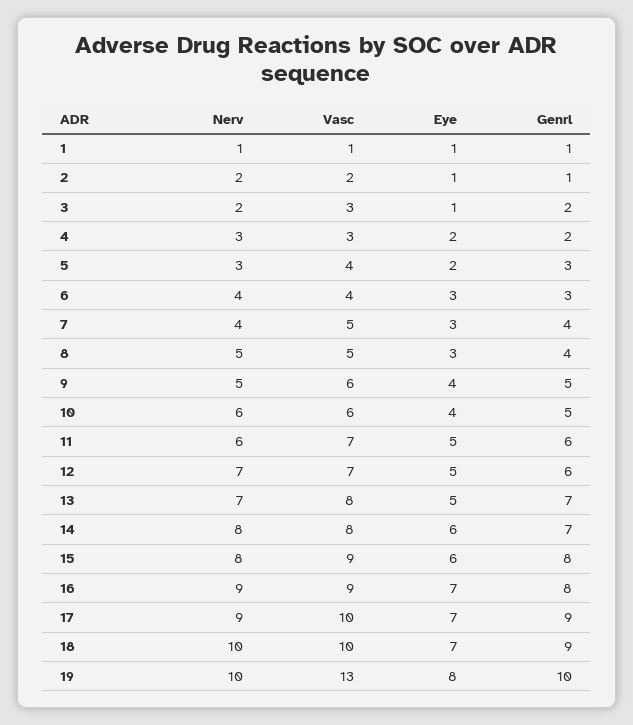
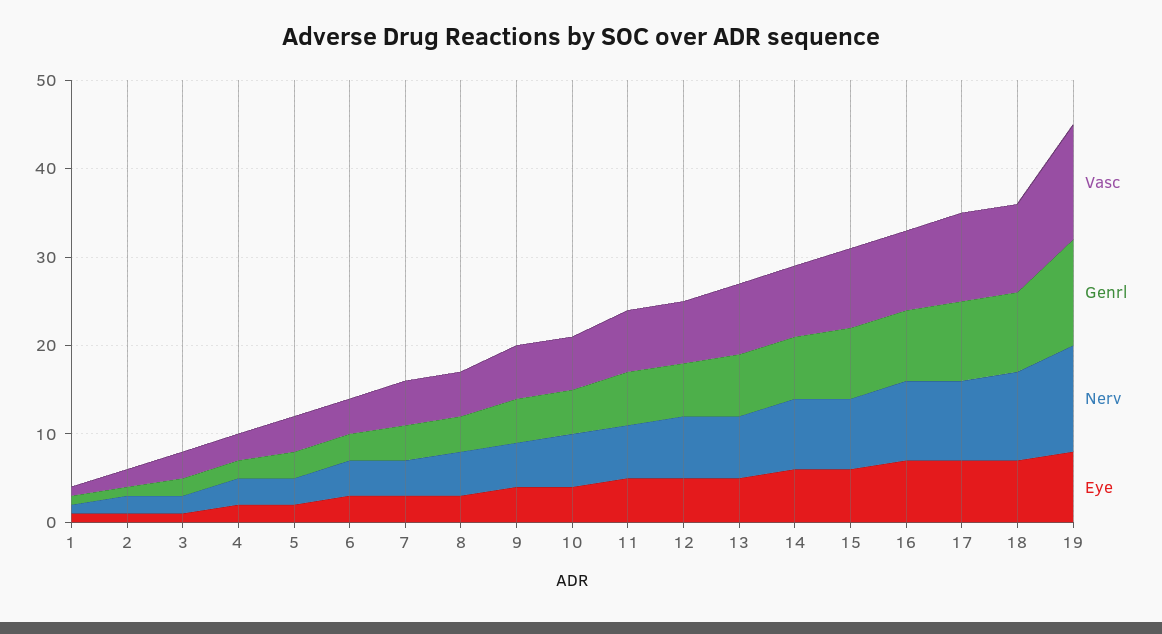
Nerv, 19: 10 -> 12
Genrl, 19: 10 -> 12

